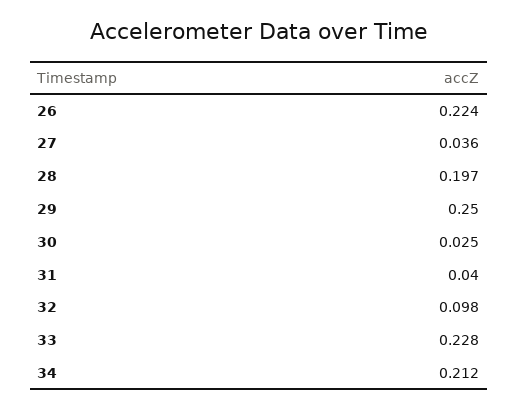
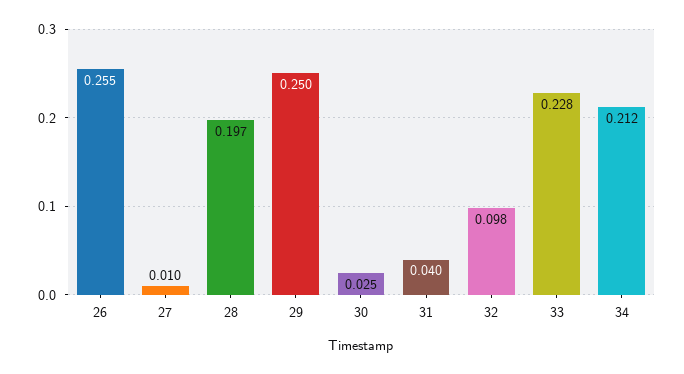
26: 0.224 -> 0.255
27: 0.036 -> 0.01

